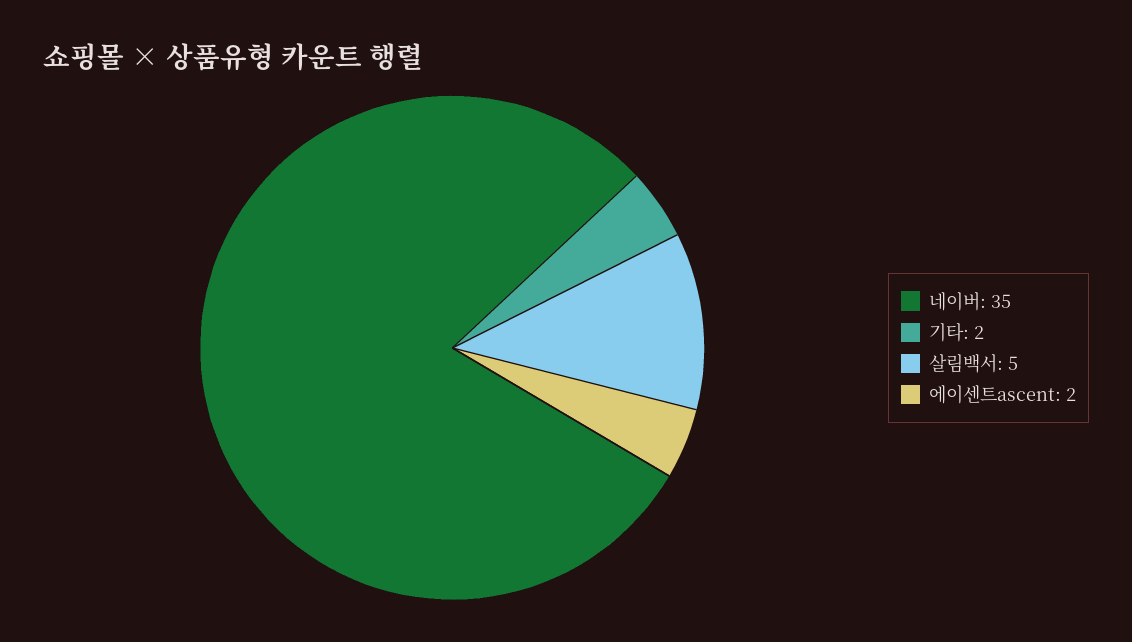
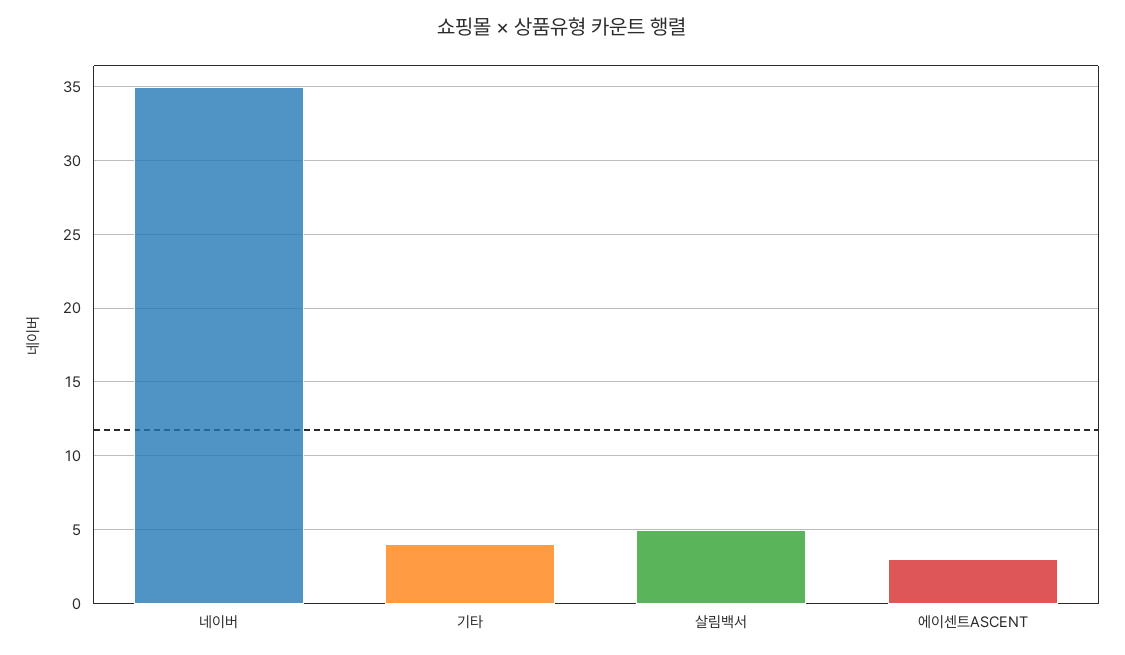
기타: 2 -> 4
에이센트ascent: 2 -> 3

